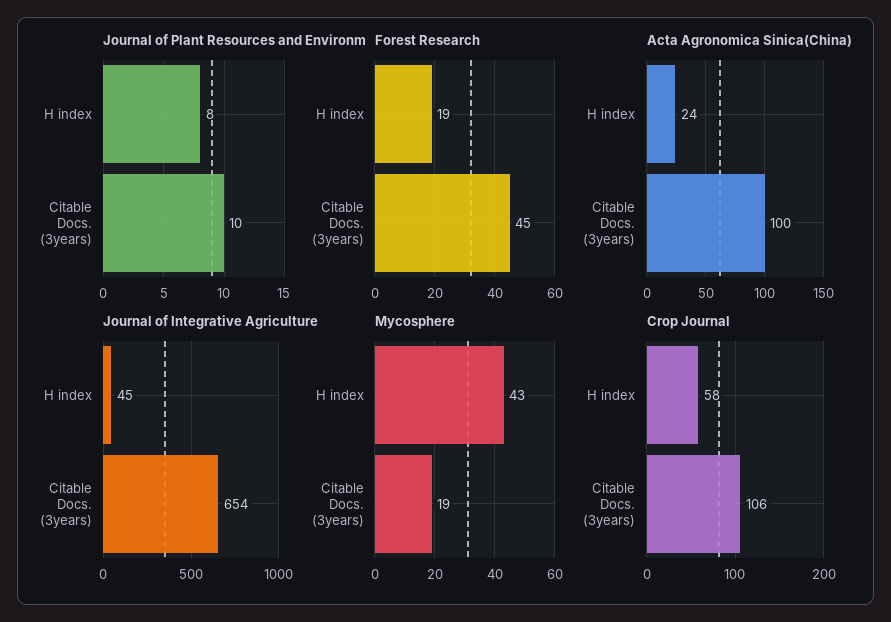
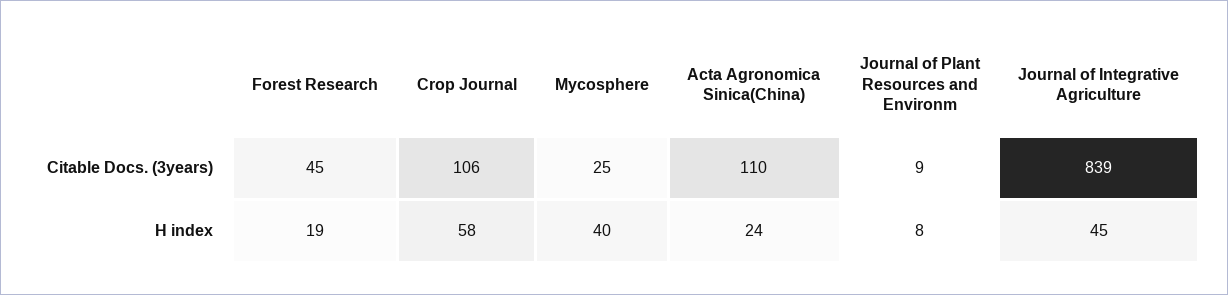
Journal of Plant Resources and Environm, Citable Docs. (3years): 10 -> 9
Acta Agronomica Sinica(China), Citable Docs. (3years): 100 -> 110
Journal of Integrative Agriculture, Citable Docs. (3years): 654 -> 839
Mycosphere, H index: 43 -> 40
Mycosphere, Citable Docs. (3years): 19 -> 25

